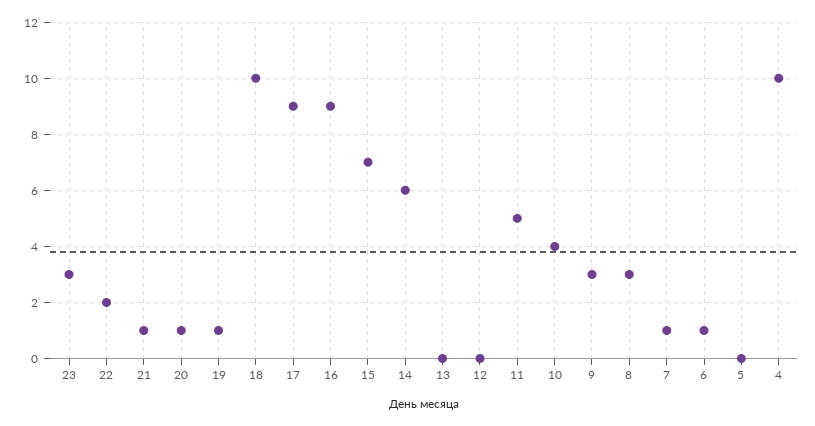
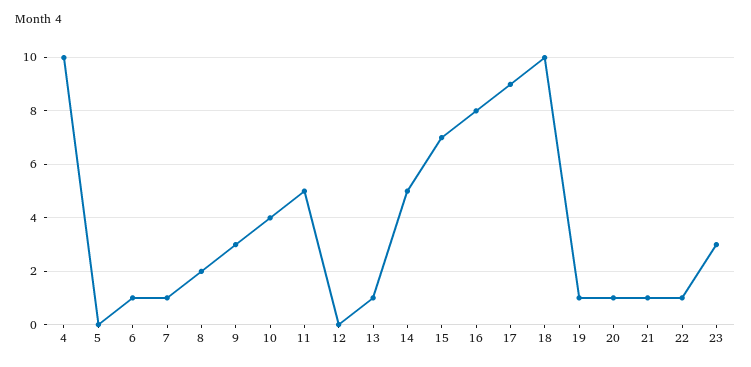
22: 2 -> 1
16: 9 -> 8
14: 6 -> 5
13: 0 -> 1
8: 3 -> 2

